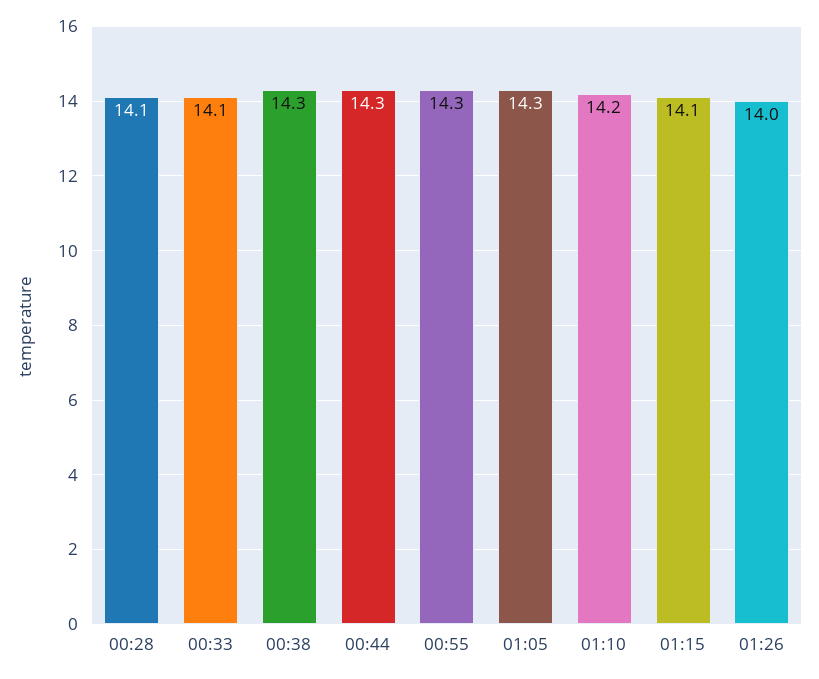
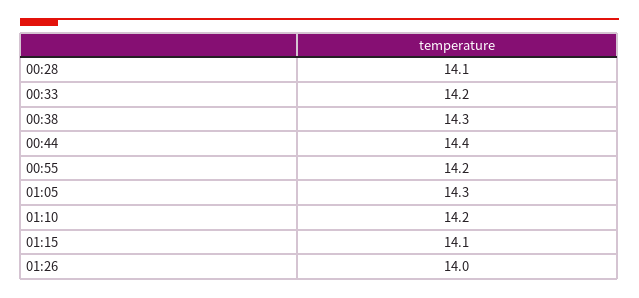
00:33: 14.1 -> 14.2
00:44: 14.3 -> 14.4
00:55: 14.3 -> 14.2

